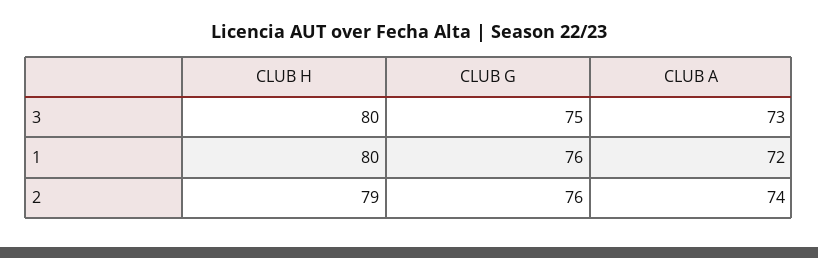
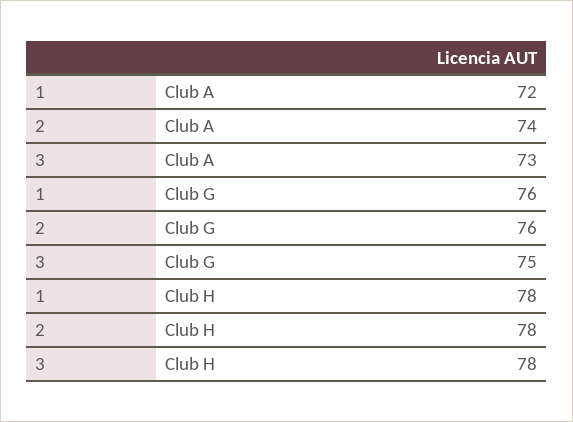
CLUB H, 3: 80 -> 78
CLUB H, 1: 80 -> 78
CLUB H, 2: 79 -> 78

